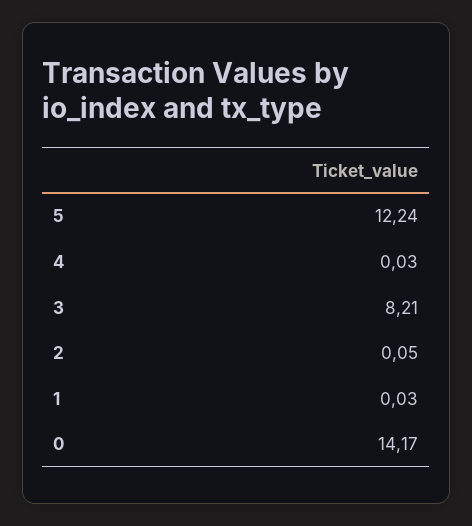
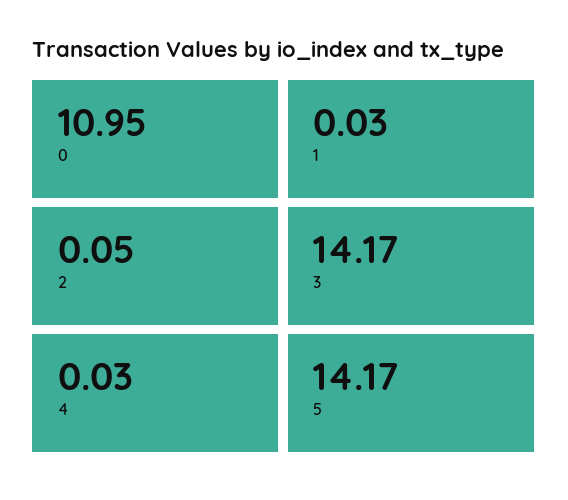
5: 12.24 -> 14.17
3: 8.21 -> 14.17
0: 14.17 -> 10.95

